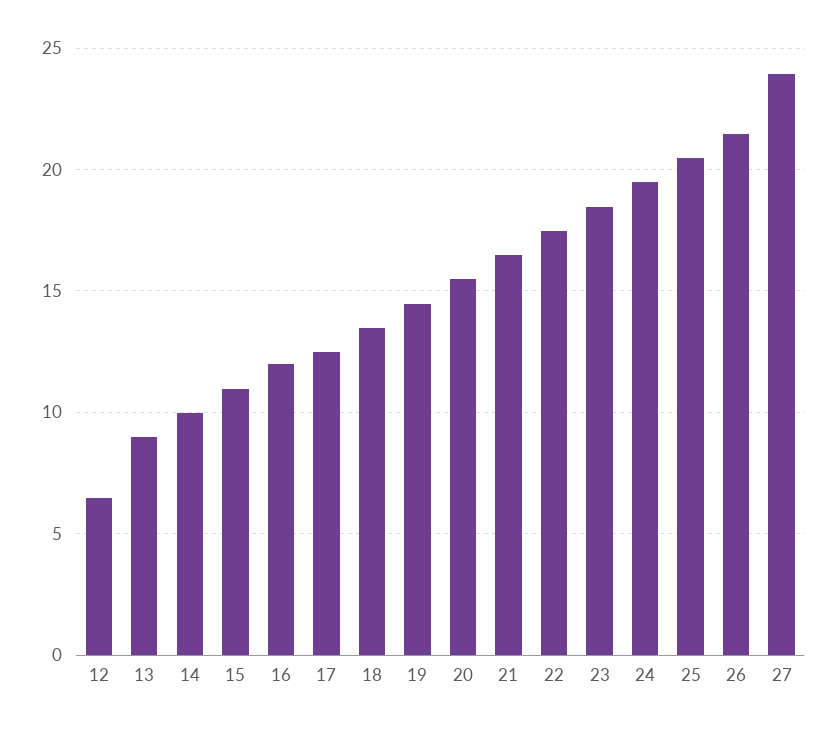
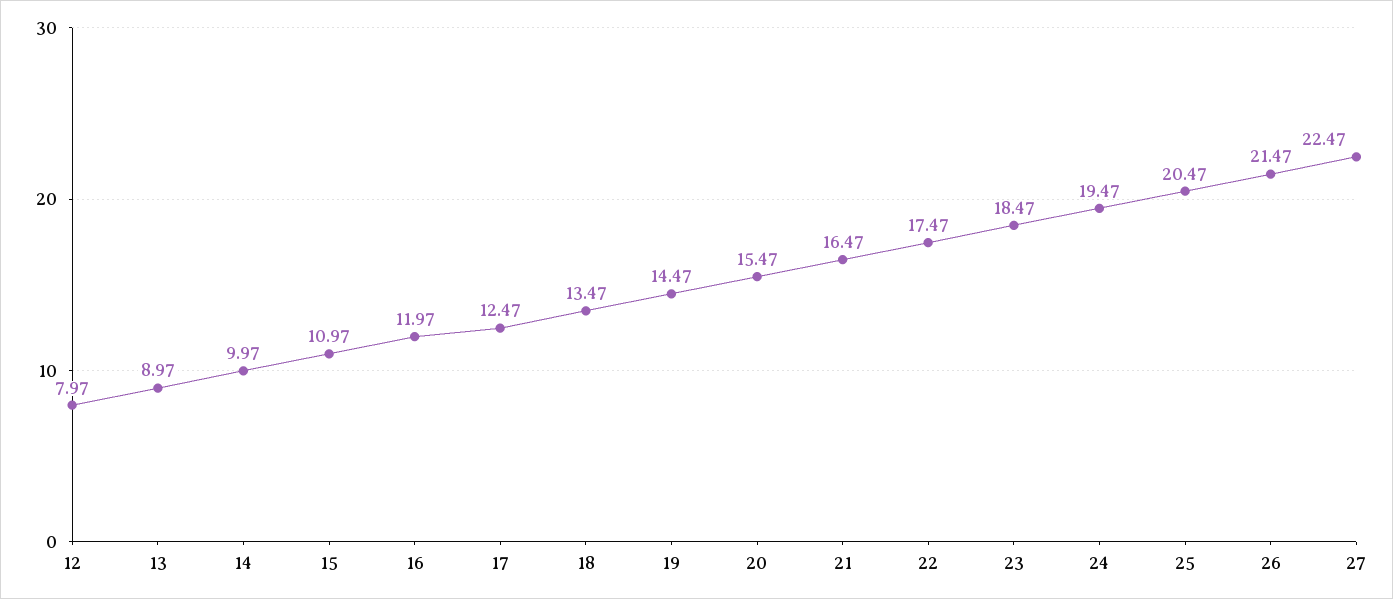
12: 6.5 -> 7.97
27: 24 -> 22.47

